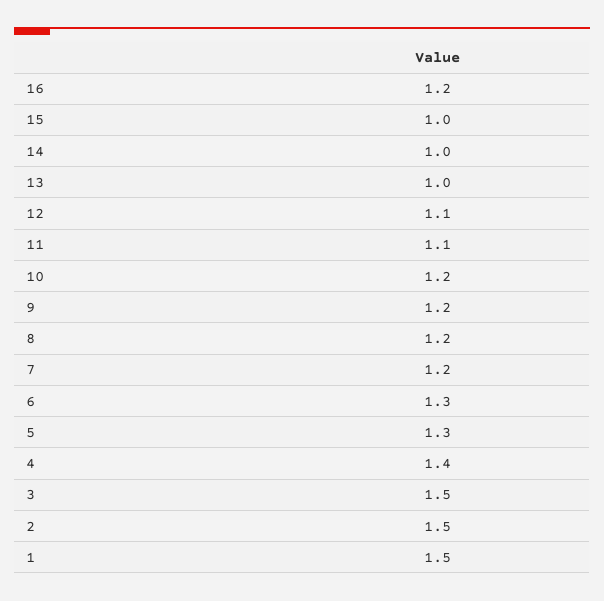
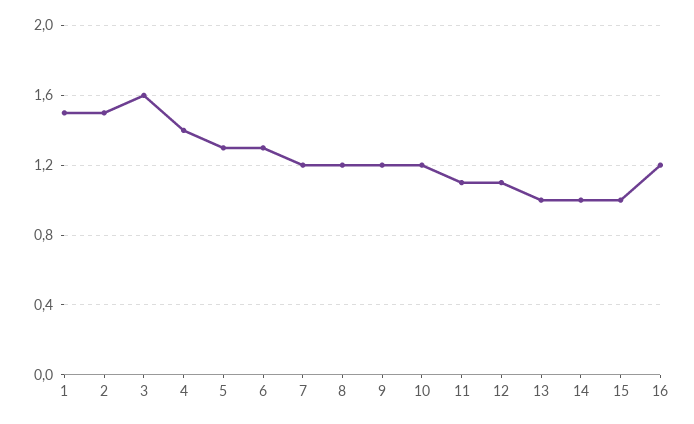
3: 1.5 -> 1.6

